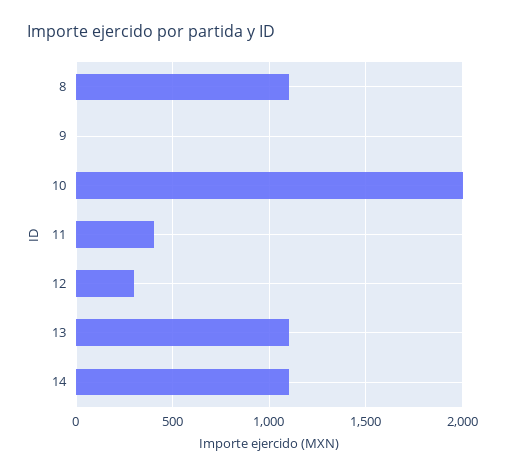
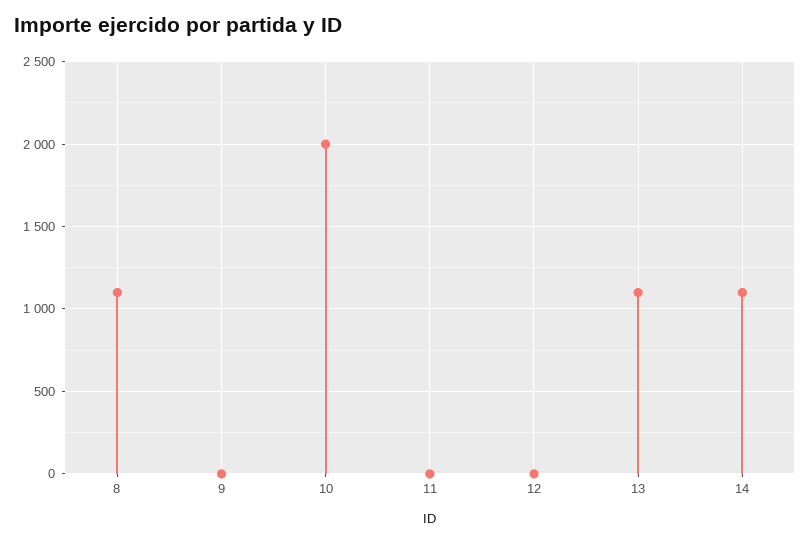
11: 400 -> 0
12: 300 -> 0

